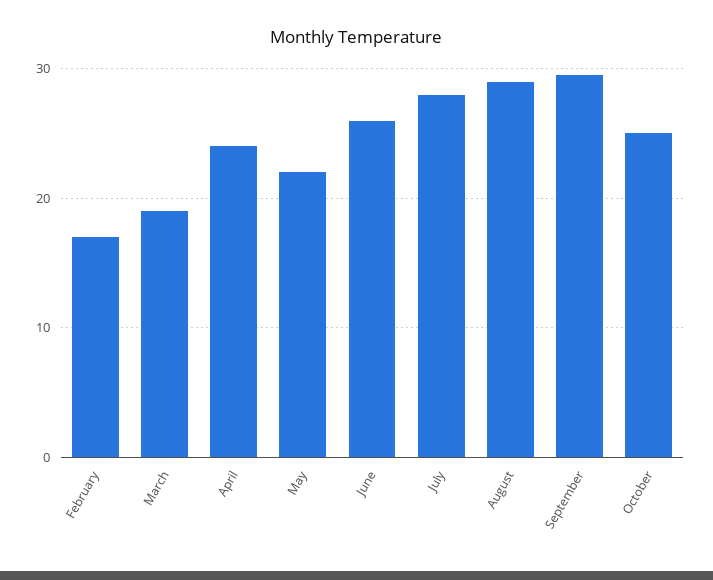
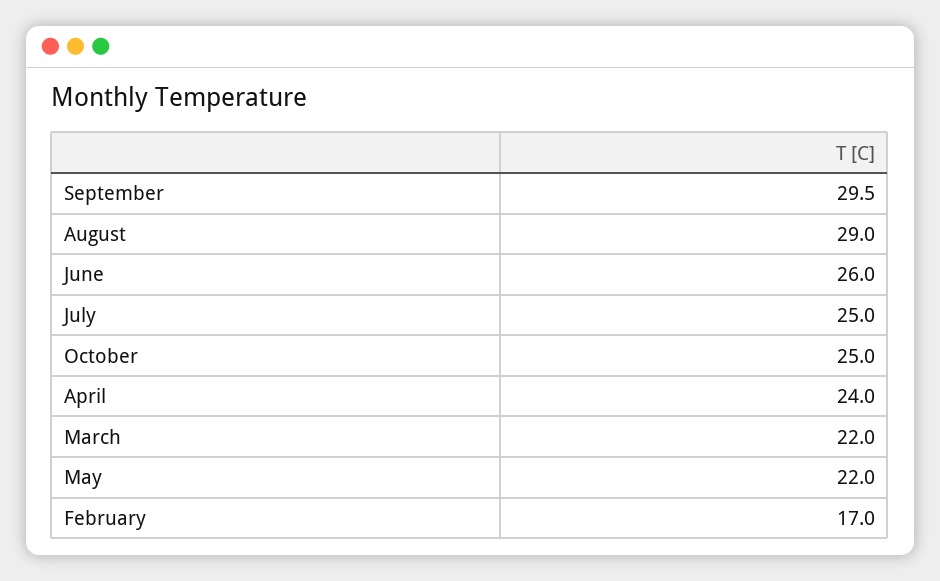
March: 19 -> 22
July: 28 -> 25

